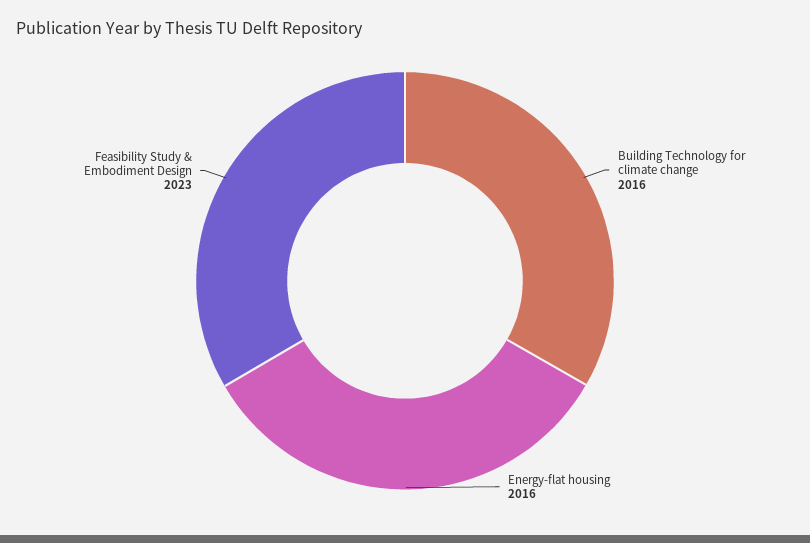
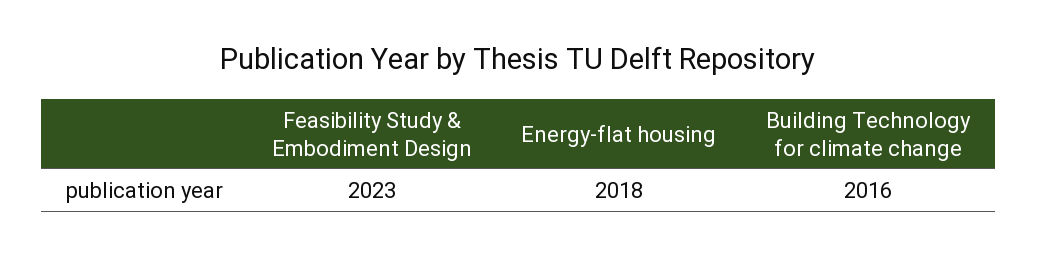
Energy-flat housing: 2016 -> 2018

